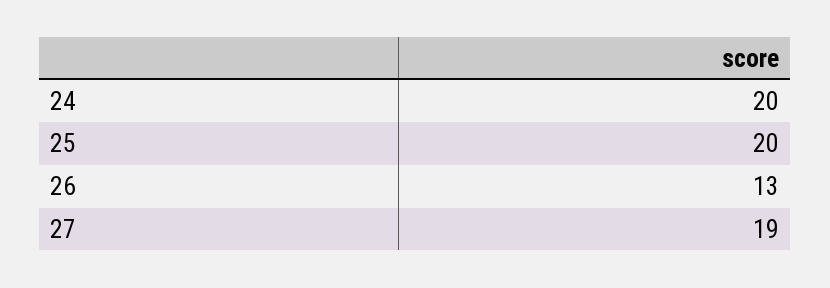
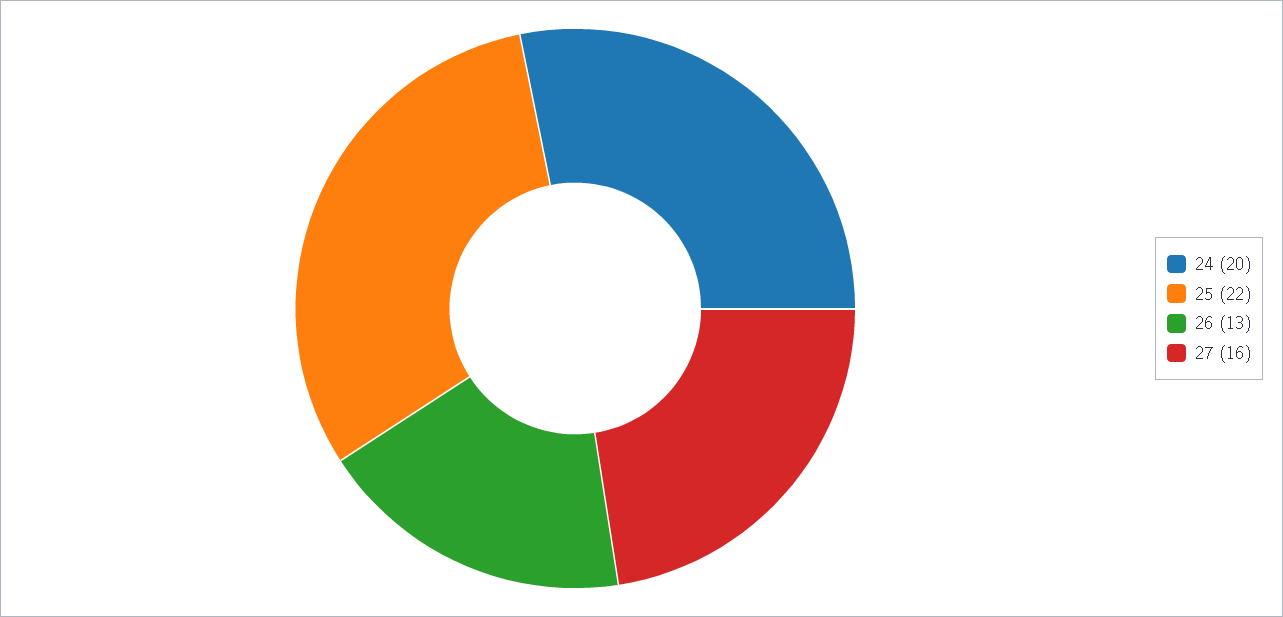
25: 20 -> 22
27: 19 -> 16

